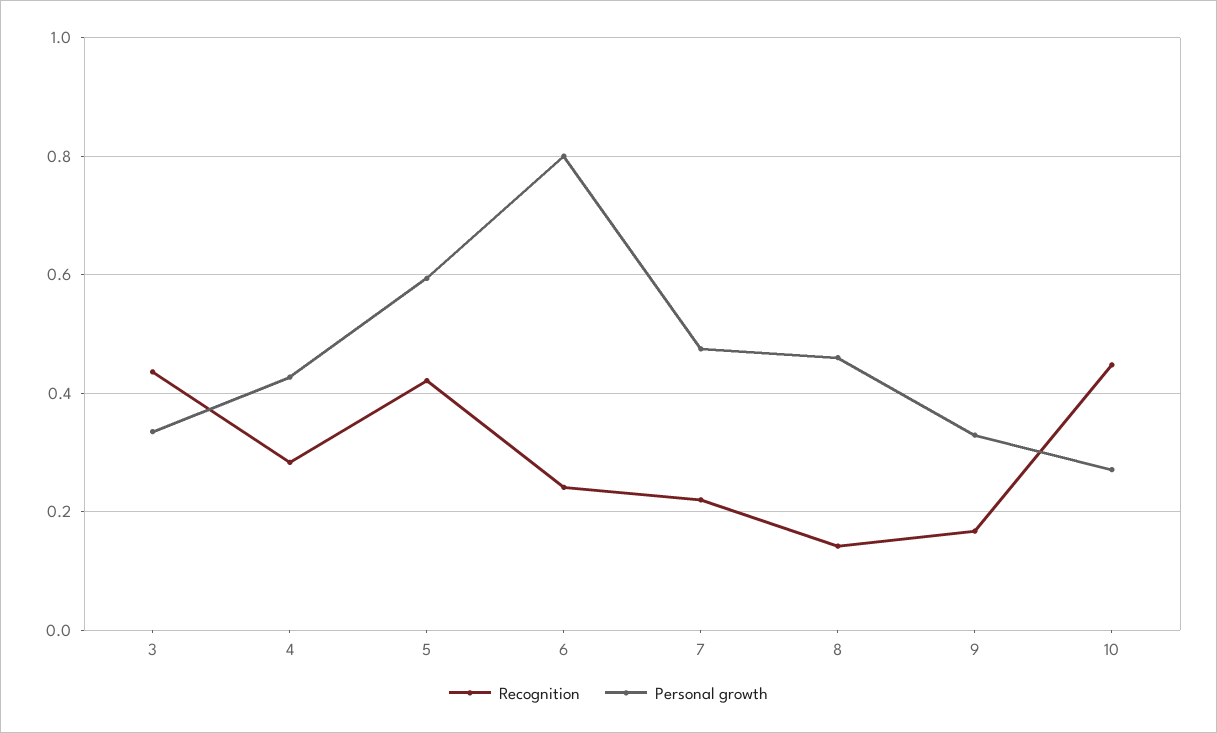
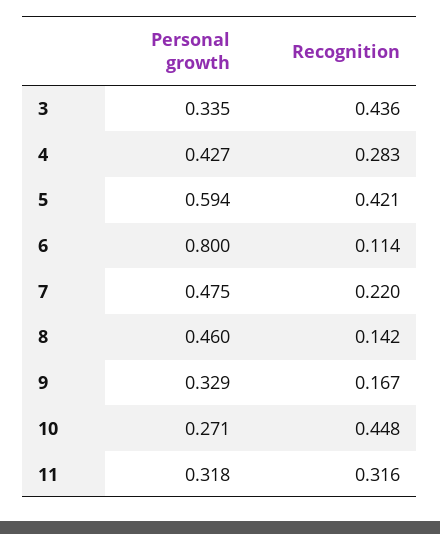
Recognition, 6: 0.24 -> 0.114
Personal growth, 11: none -> 0.318
Recognition, 11: none -> 0.316

